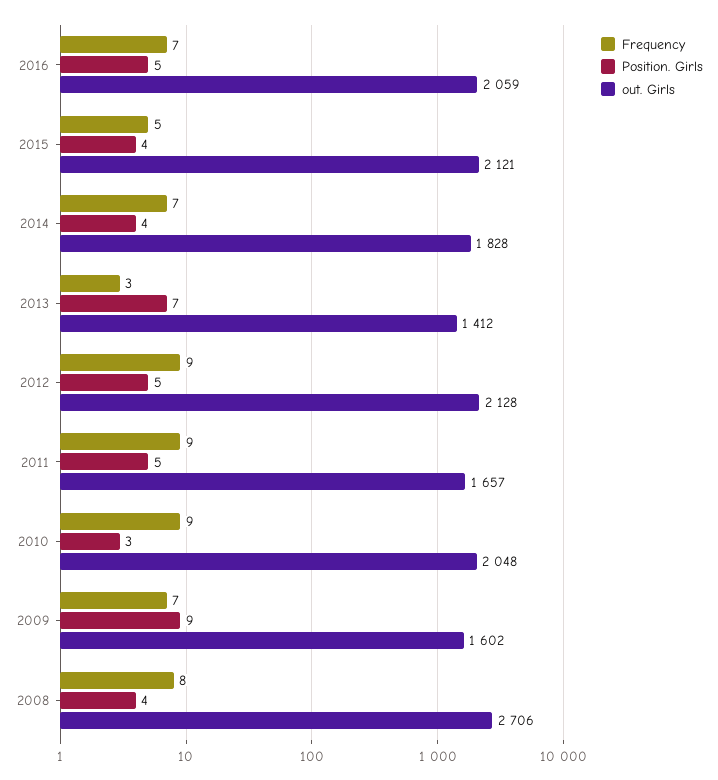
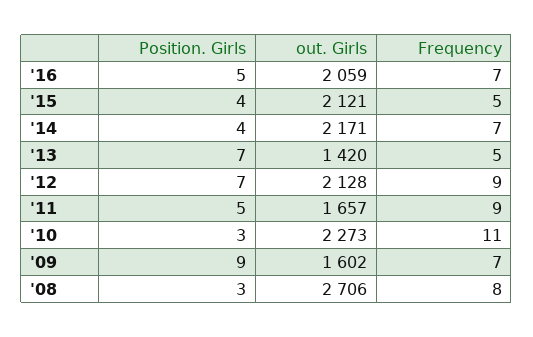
out. Girls, 2014: 1828 -> 2171
Frequency, 2013: 3 -> 5
out. Girls, 2013: 1412 -> 1420
Position. Girls, 2012: 5 -> 7
Frequency, 2010: 9 -> 11
out. Girls, 2010: 2048 -> 2273
Position. Girls, 2008: 4 -> 3

